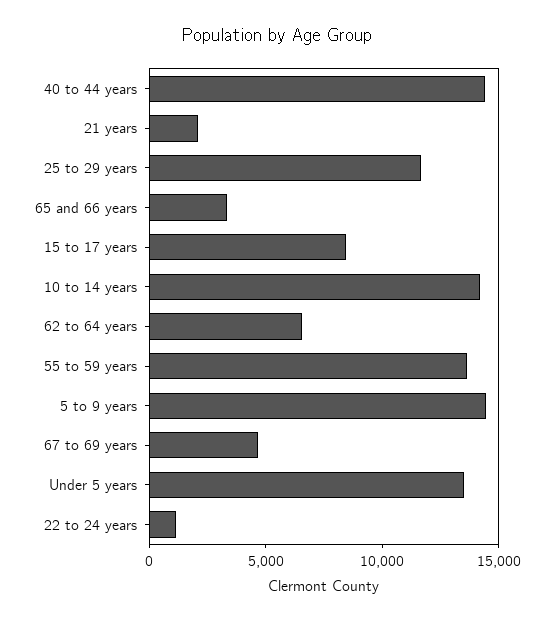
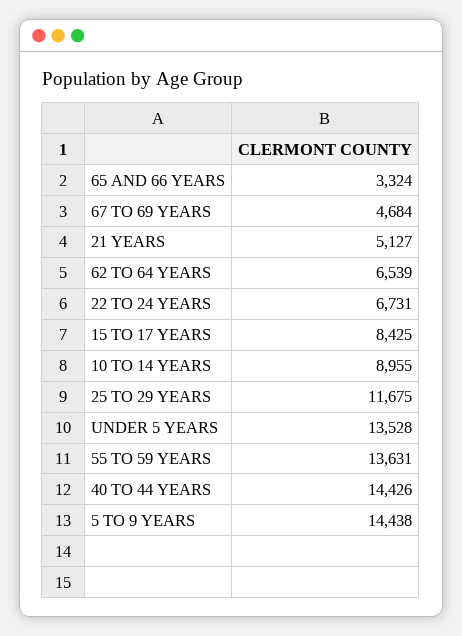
21 years: 2000 -> 5127
10 to 14 years: 14000 -> 8955
22 to 24 years: 1000 -> 6731

